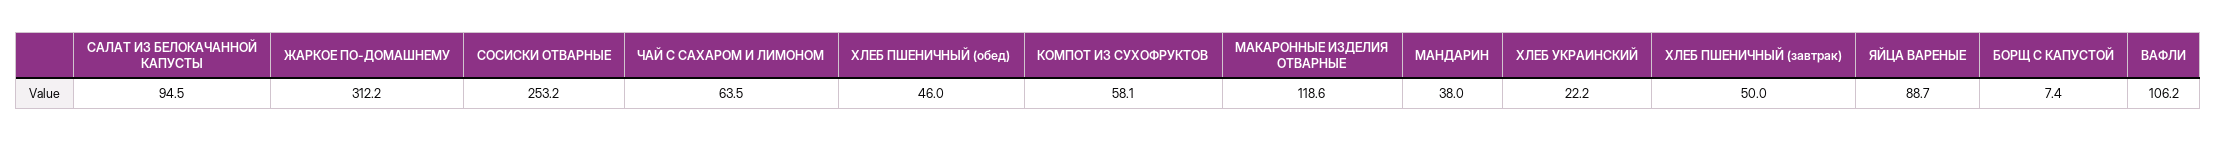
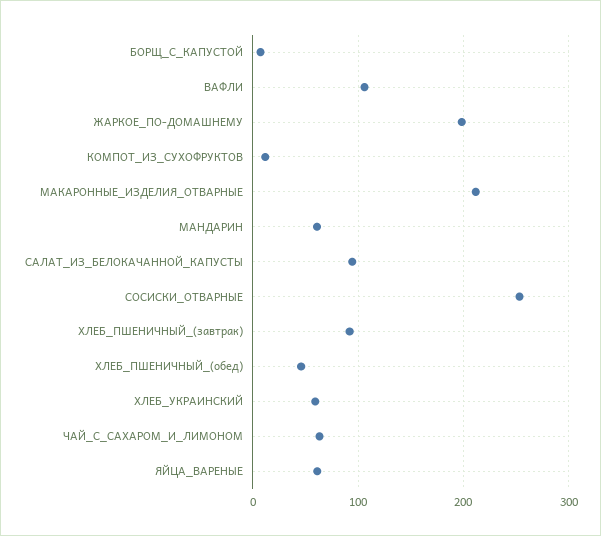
ЖАРКОЕ ПО-ДОМАШНЕМУ: 312.2 -> 200
КОМПОТ ИЗ СУХОФРУКТОВ: 58.1 -> 10
МАКАРОННЫЕ ИЗДЕЛИЯ ОТВАРНЫЕ: 118.6 -> 210
МАНДАРИН: 38 -> 60
ХЛЕБ УКРАИНСКИЙ: 22.2 -> 60
ХЛЕБ ПШЕНИЧНЫЙ (завтрак): 50 -> 90
ЯЙЦА ВАРЕНЫЕ: 88.7 -> 60

